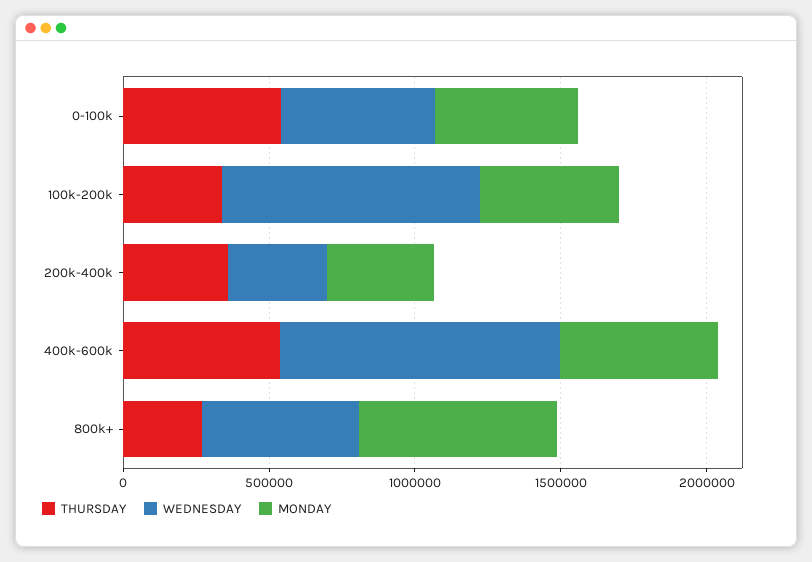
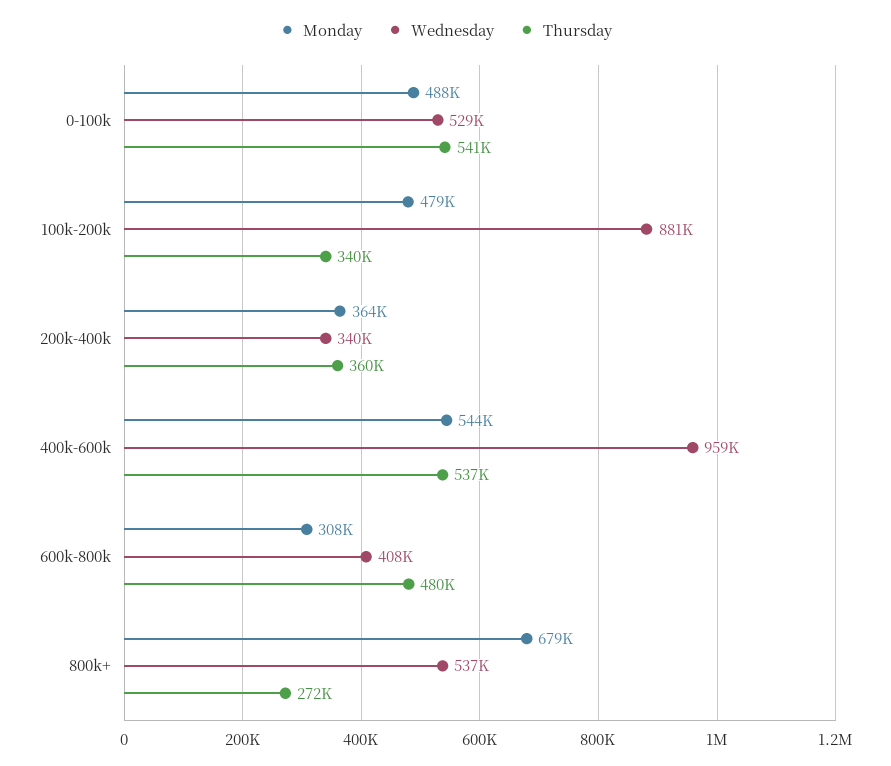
MONDAY, 600k-800k: none -> 308000
WEDNESDAY, 600k-800k: none -> 408000
THURSDAY, 600k-800k: none -> 480000

